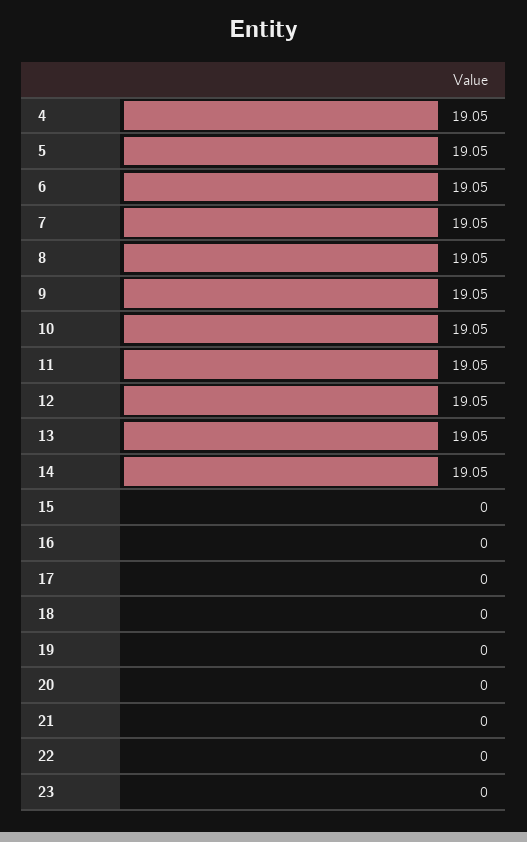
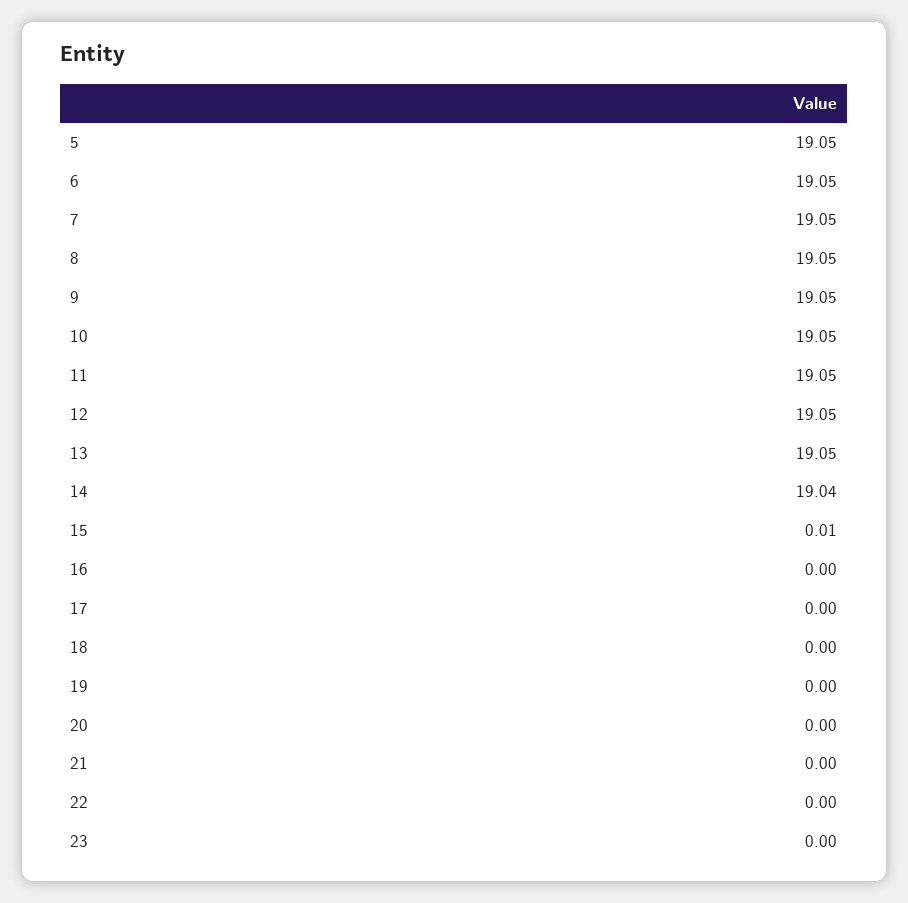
4: 19.05 -> none
14: 19.05 -> 19.04
15: 0 -> 0.01

